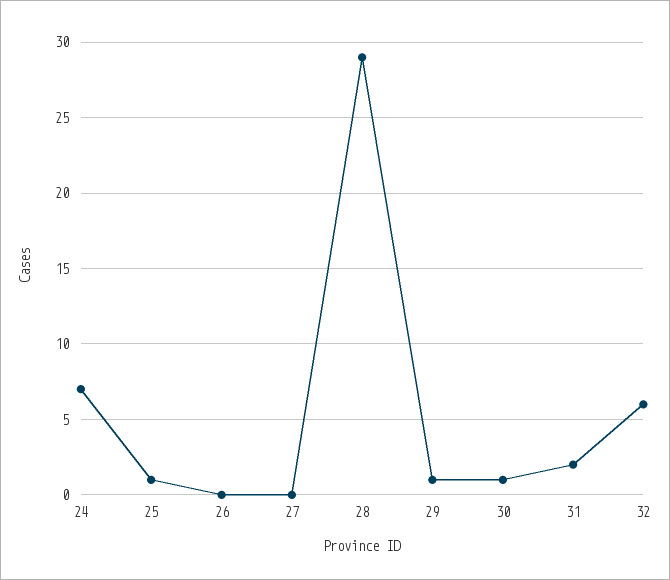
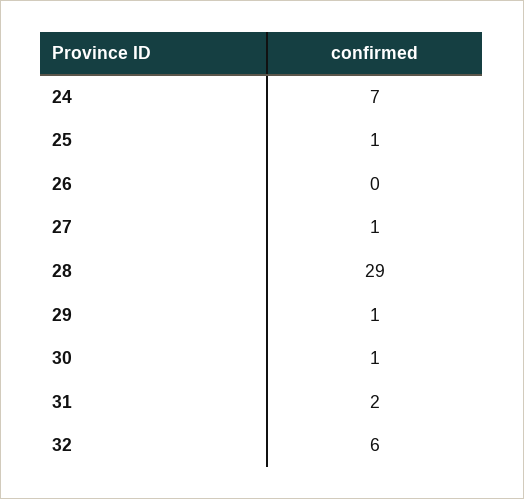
27: 0 -> 1

